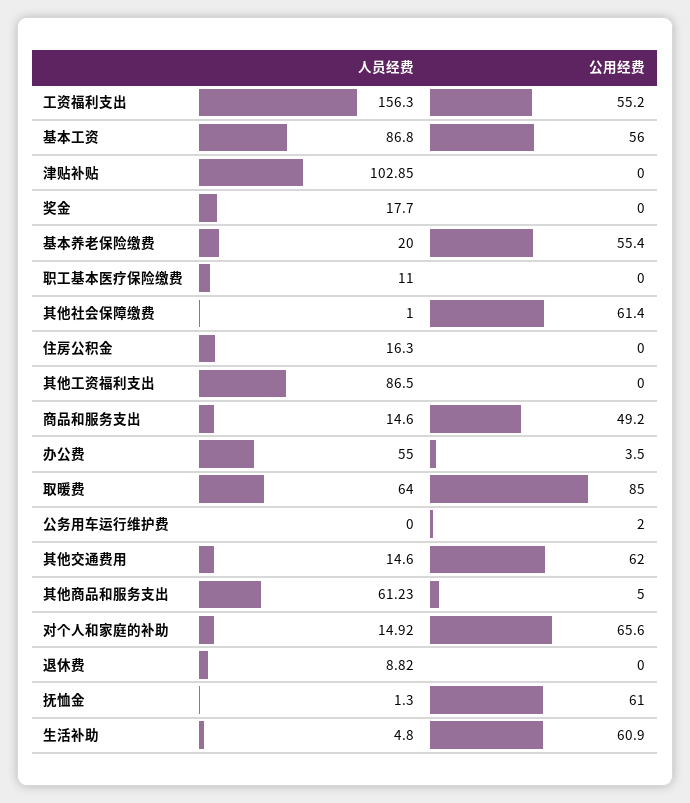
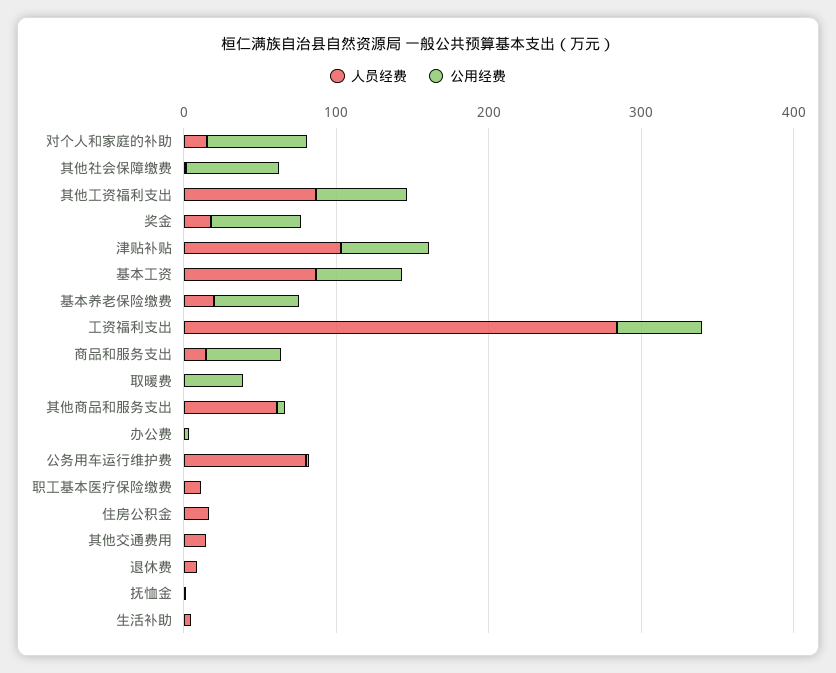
人员经费, 工资福利支出: 156.3 -> 280
公用经费, 津贴补贴: 0 -> 60
公用经费, 奖金: 0 -> 60
公用经费, 其他工资福利支出: 0 -> 60
人员经费, 办公费: 55 -> 0
人员经费, 取暖费: 64 -> 0
公用经费, 取暖费: 85 -> 40
人员经费, 公务用车运行维护费: 0 -> 80
公用经费, 其他交通费用: 62 -> 0
公用经费, 抚恤金: 61 -> 0
公用经费, 生活补助: 60.9 -> 0

